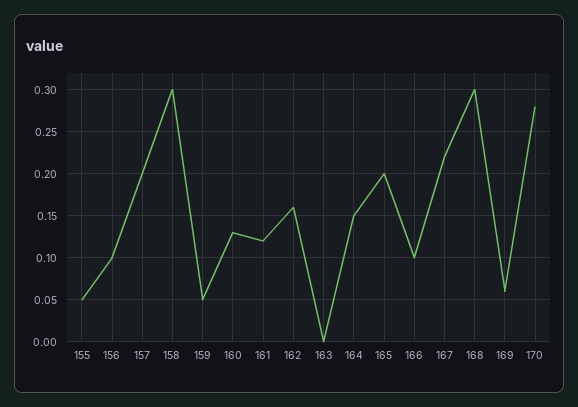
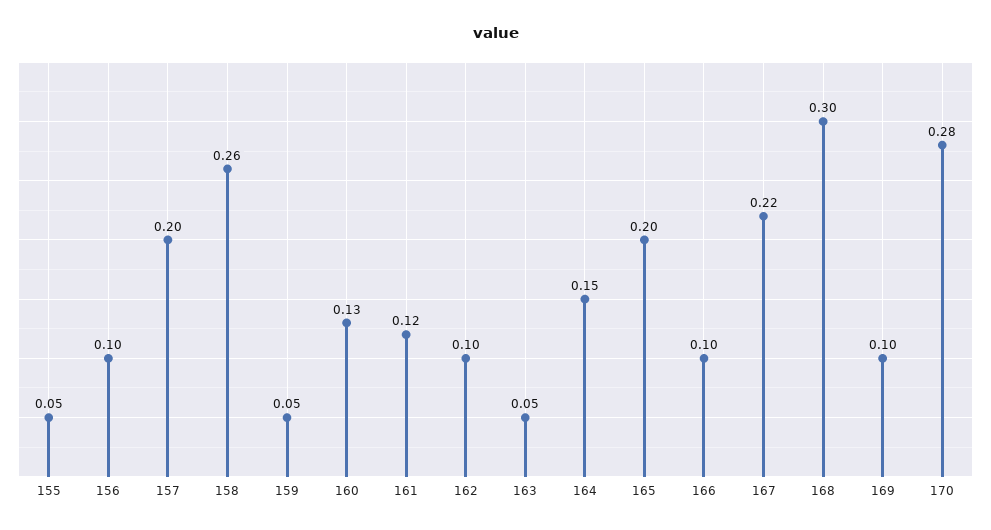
158: 0.3 -> 0.26
162: 0.16 -> 0.1
163: 0 -> 0.05
169: 0.06 -> 0.1

